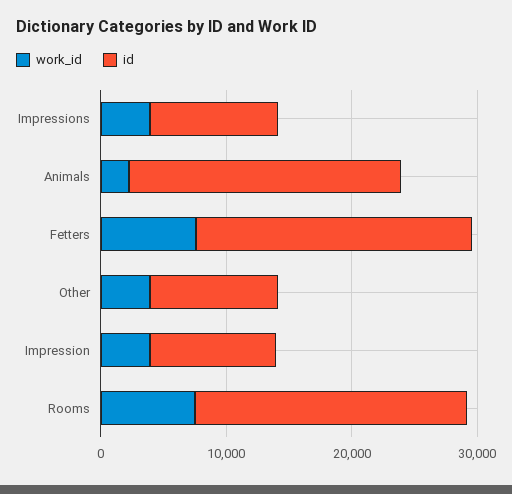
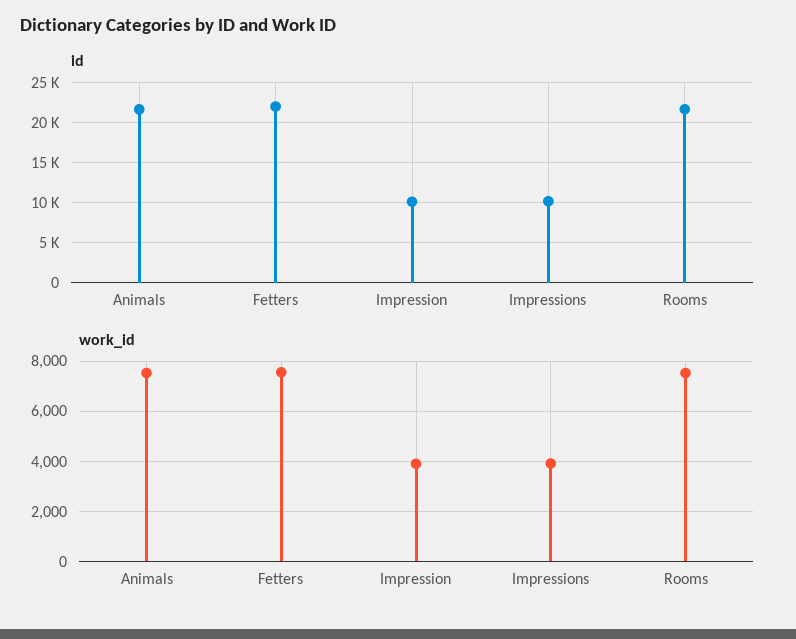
work_id, Animals: 2000 -> 7500
work_id, Other: 4000 -> none
id, Other: 10000 -> none

